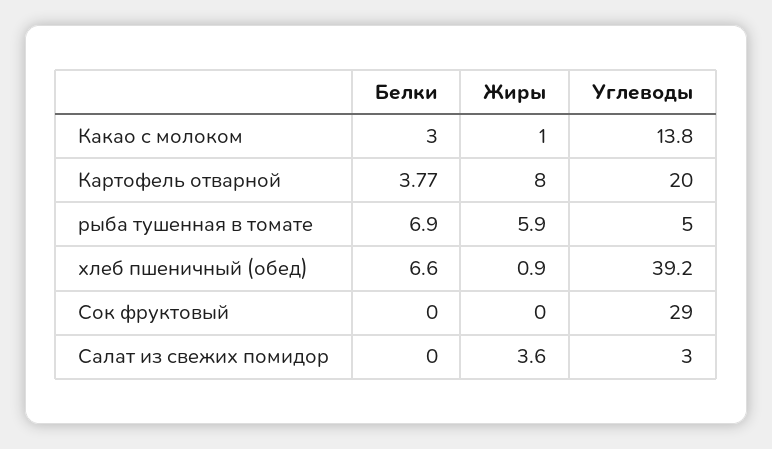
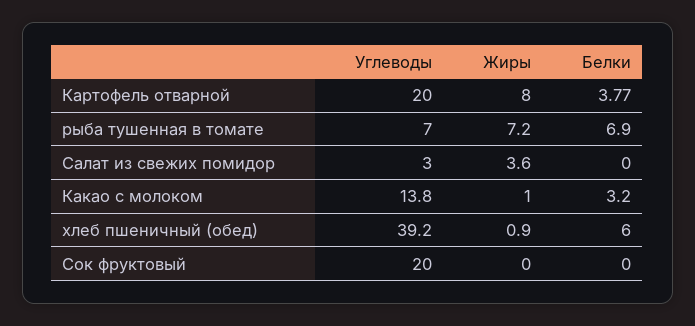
Белки, Какао с молоком: 3 -> 3.2
Жиры, рыба тушенная в томате: 5.9 -> 7.2
Углеводы, рыба тушенная в томате: 5 -> 7
Белки, хлеб пшеничный (обед): 6.6 -> 6
Углеводы, Сок фруктовый: 29 -> 20

